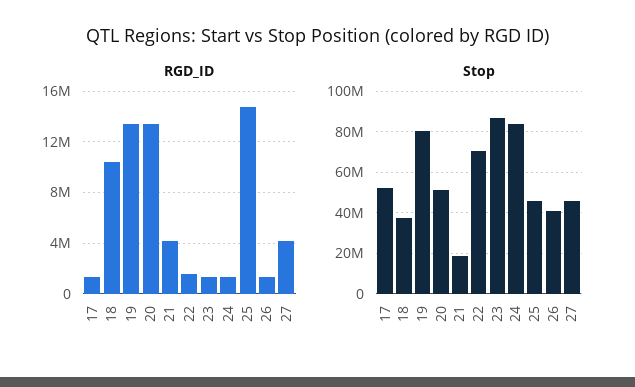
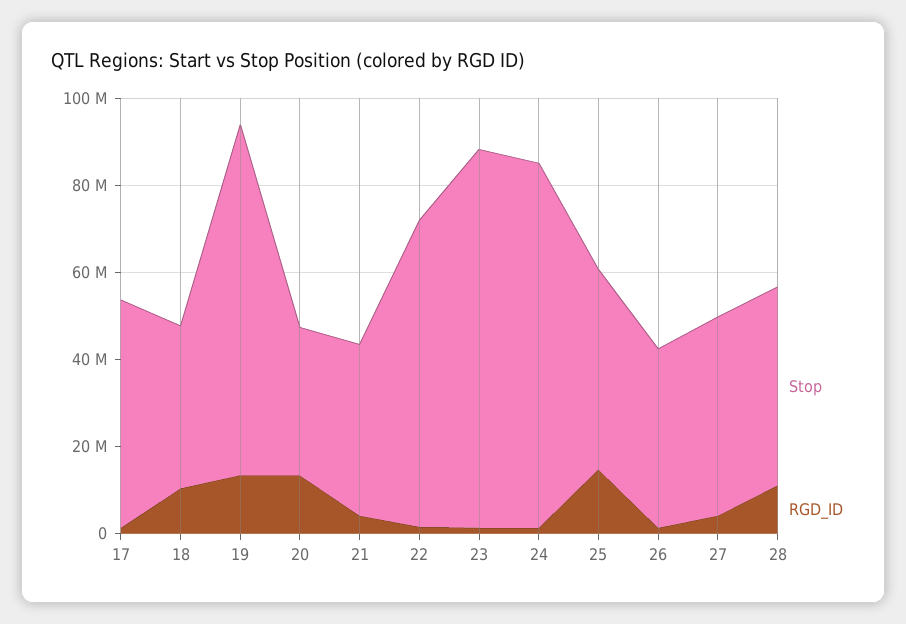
Stop, 20: 50000000 -> 35000000
Stop, 21: 20000000 -> 40000000
Stop, 28: none -> 45000000
RGD_ID, 28: none -> 10000000

